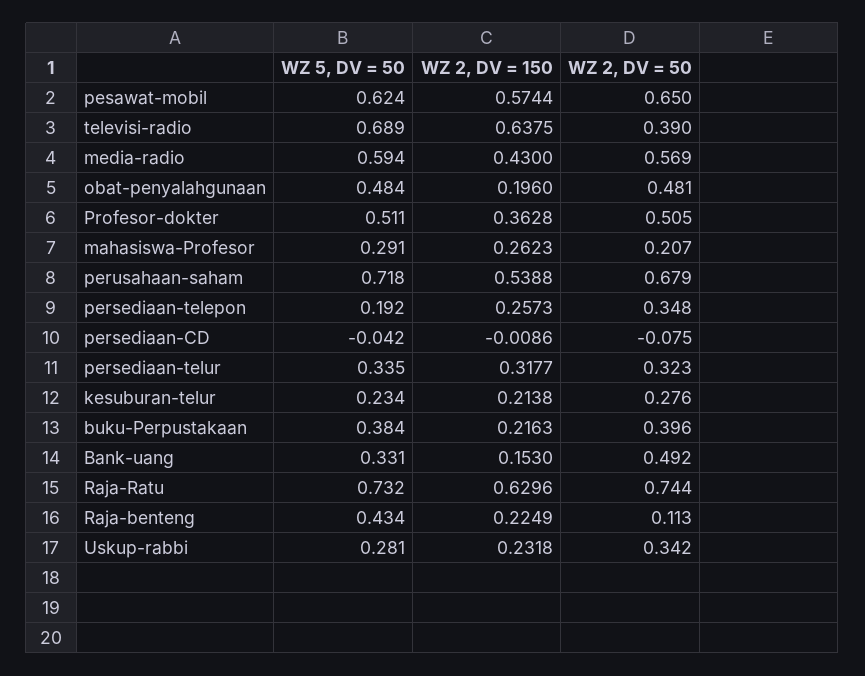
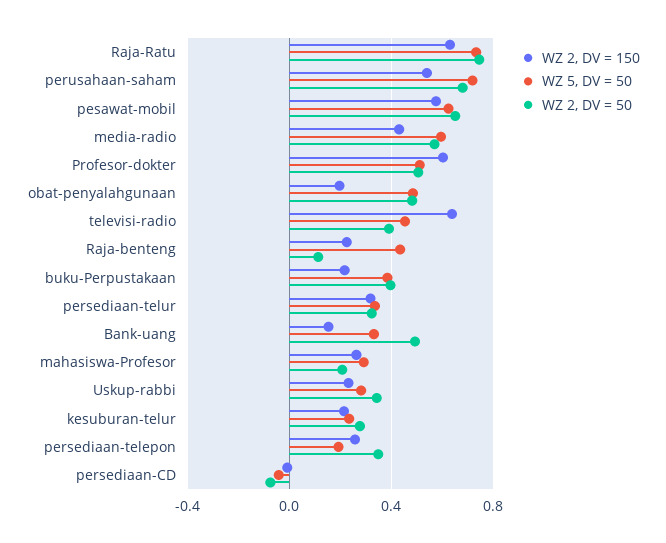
WZ 5, DV = 50, televisi-radio: 0.689 -> 0.45
WZ 2, DV = 150, Profesor-dokter: 0.3628 -> 0.6

